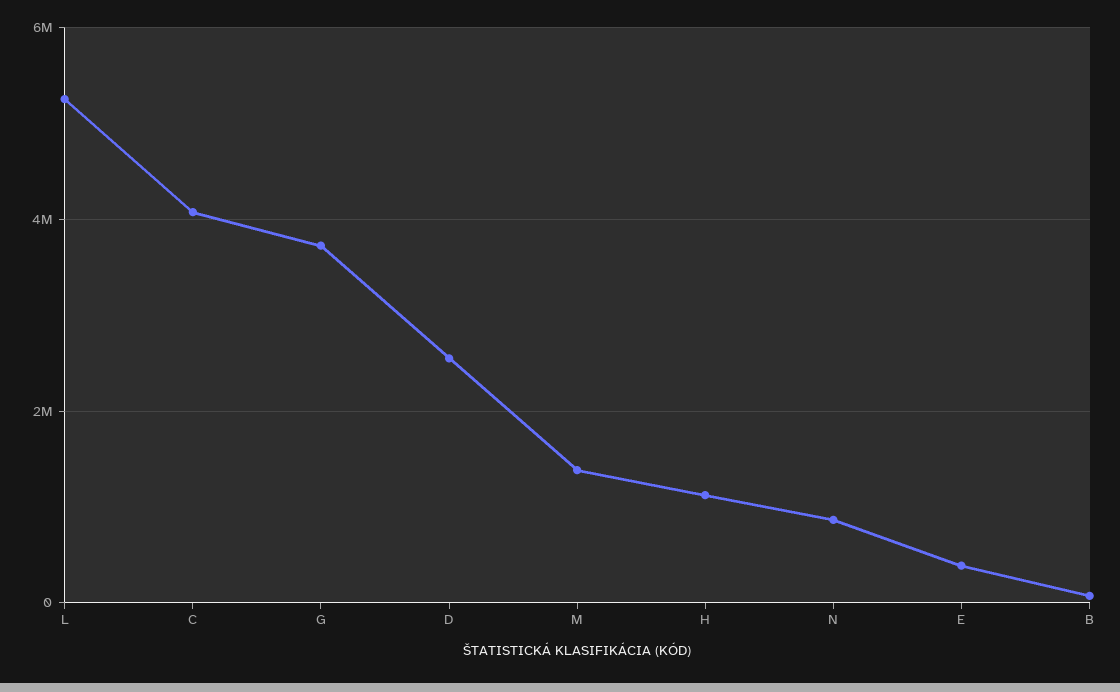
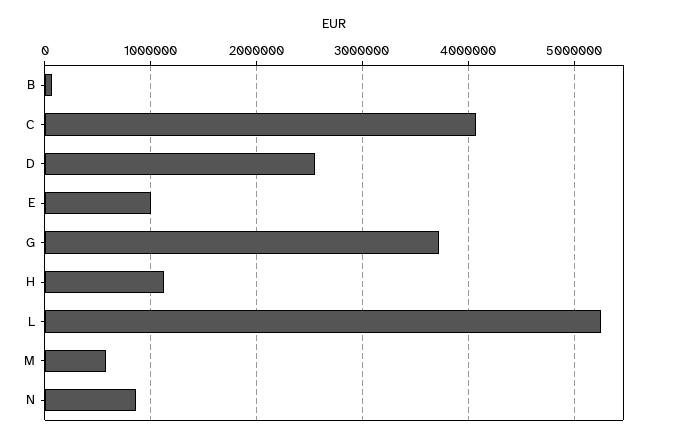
M: 1400000 -> 600000
E: 400000 -> 1000000

